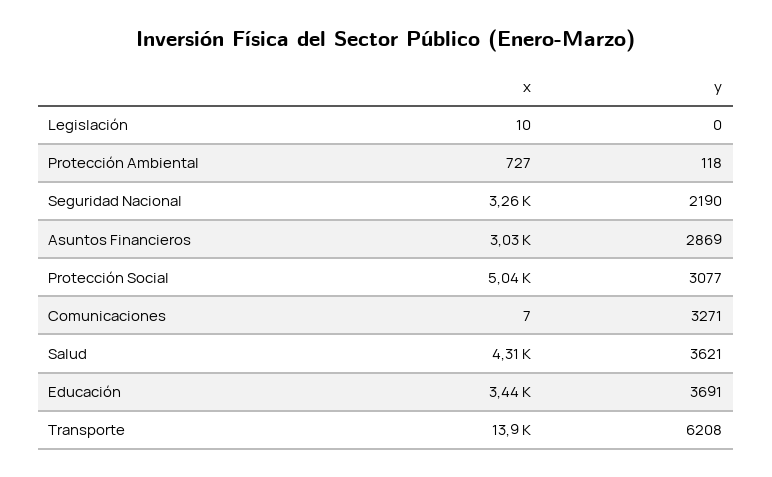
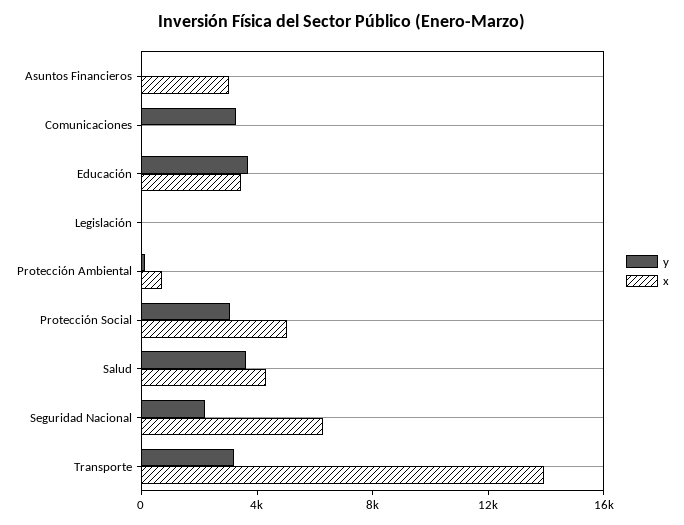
x, Seguridad Nacional: 3260 -> 6000
y, Asuntos Financieros: 2869 -> 0
y, Transporte: 6208 -> 3000

